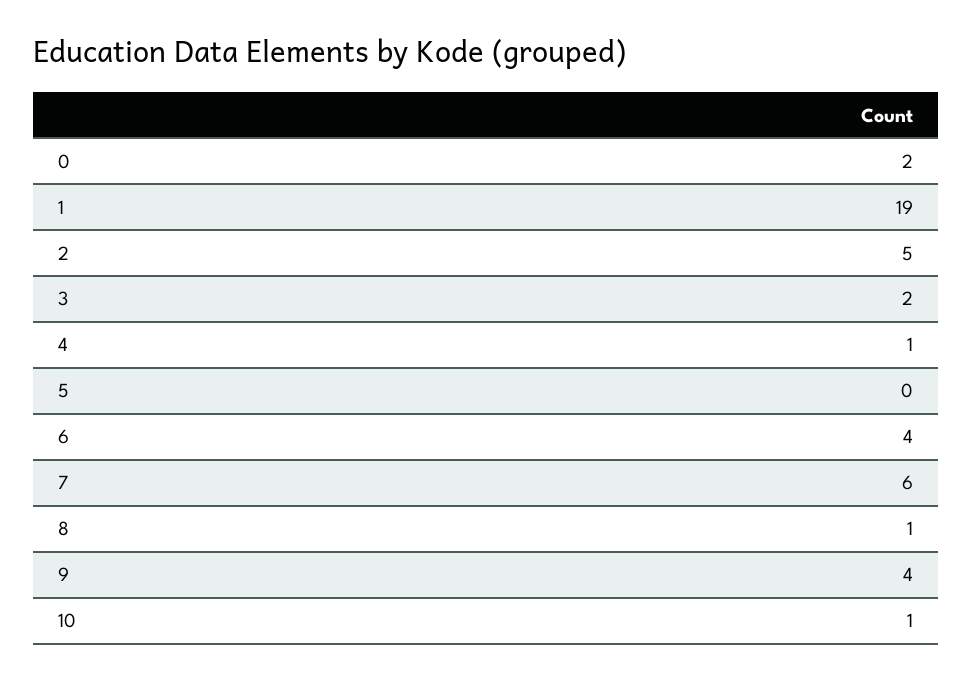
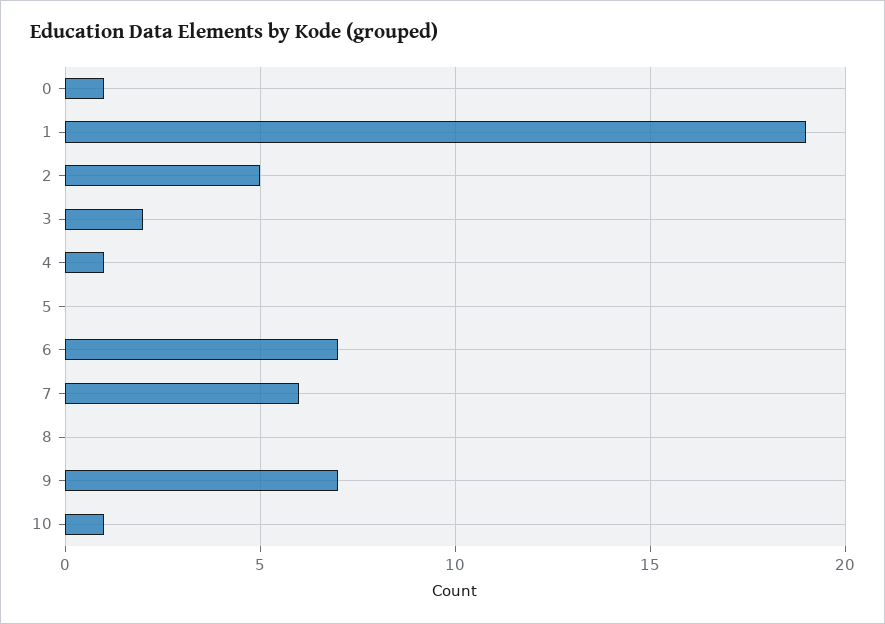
0: 2 -> 1
6: 4 -> 7
8: 1 -> 0
9: 4 -> 7

